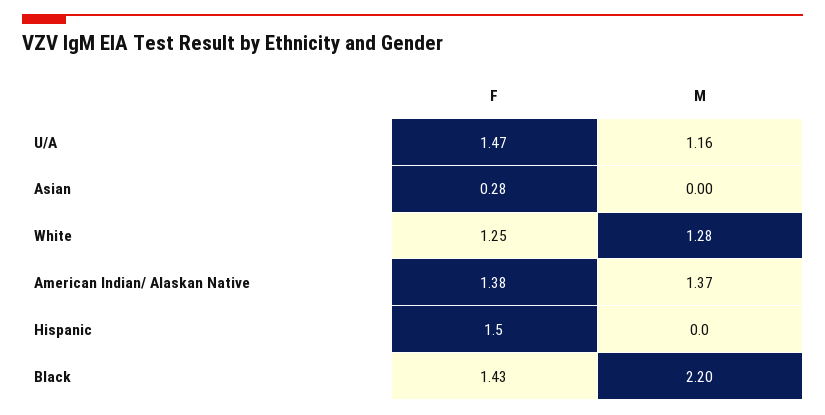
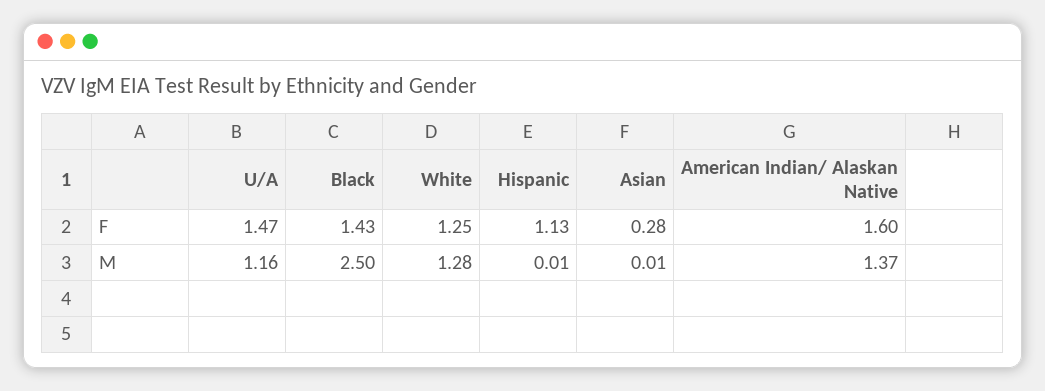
M, Asian: 0 -> 0.01
F, American Indian/ Alaskan Native: 1.38 -> 1.6
F, Hispanic: 1.5 -> 1.13
M, Hispanic: 0 -> 0.01
M, Black: 2.2 -> 2.5

